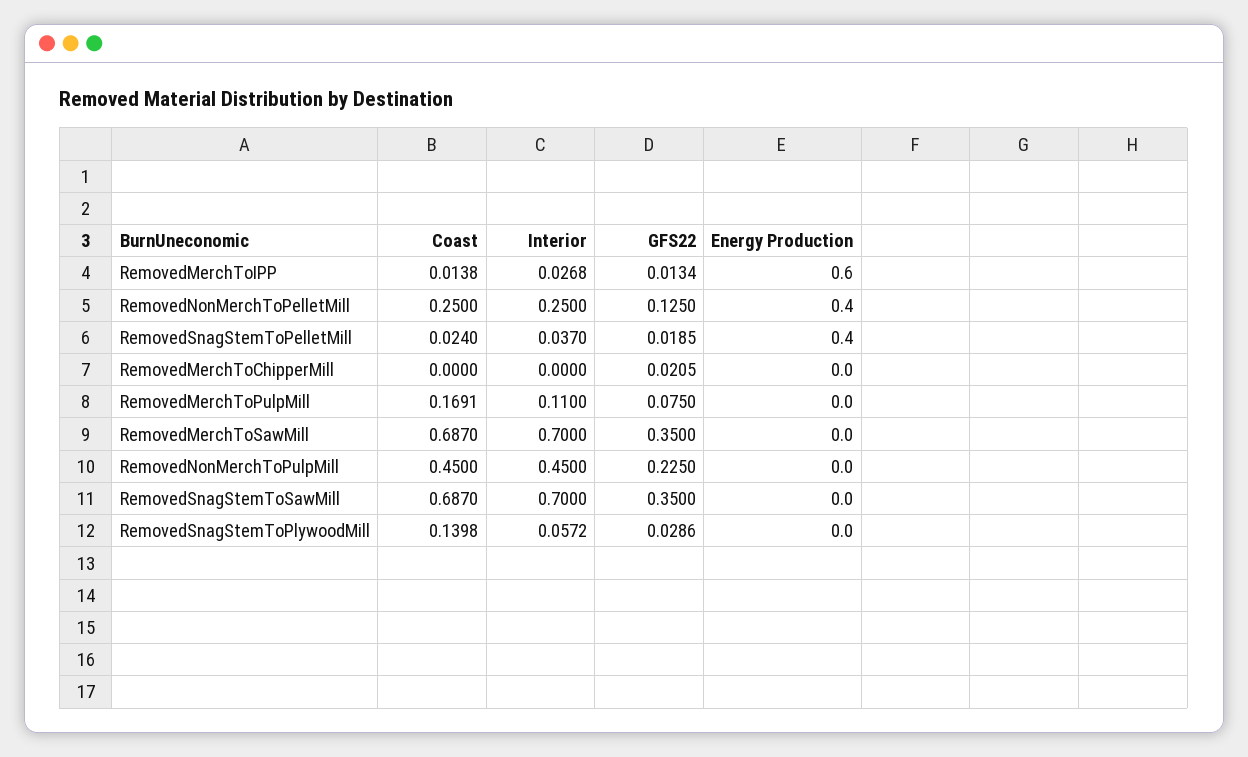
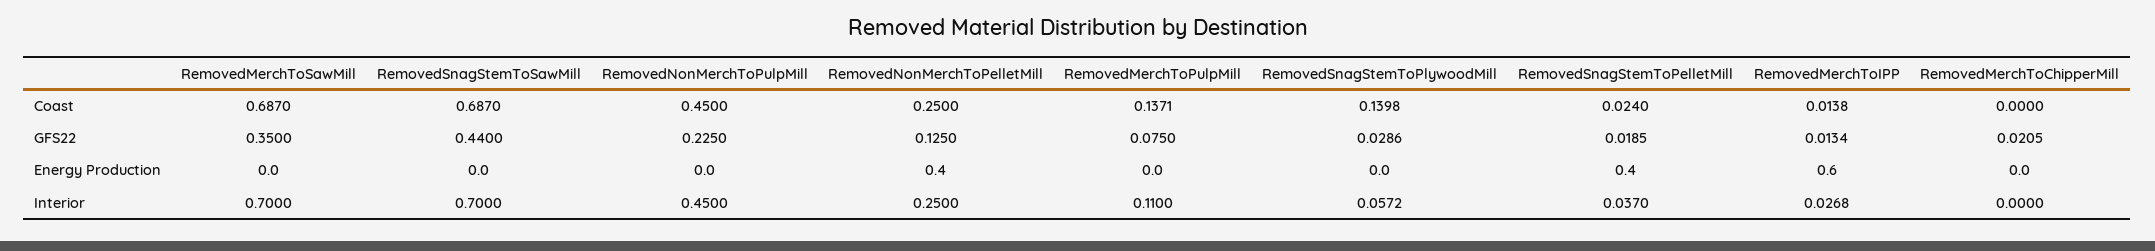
Coast, RemovedMerchToPulpMill: 0.1691 -> 0.1371
GFS22, RemovedSnagStemToSawMill: 0.35 -> 0.44

